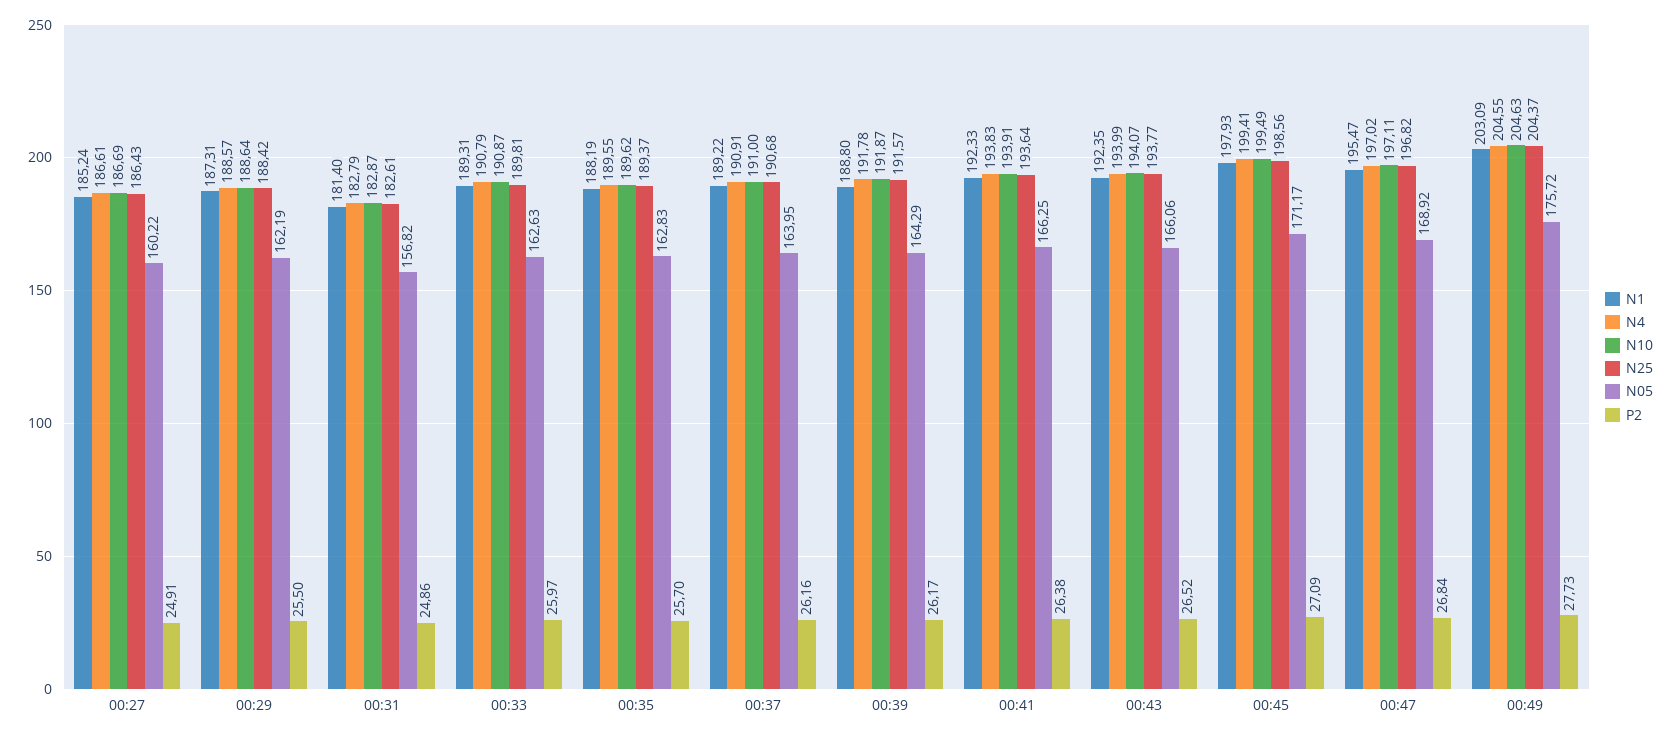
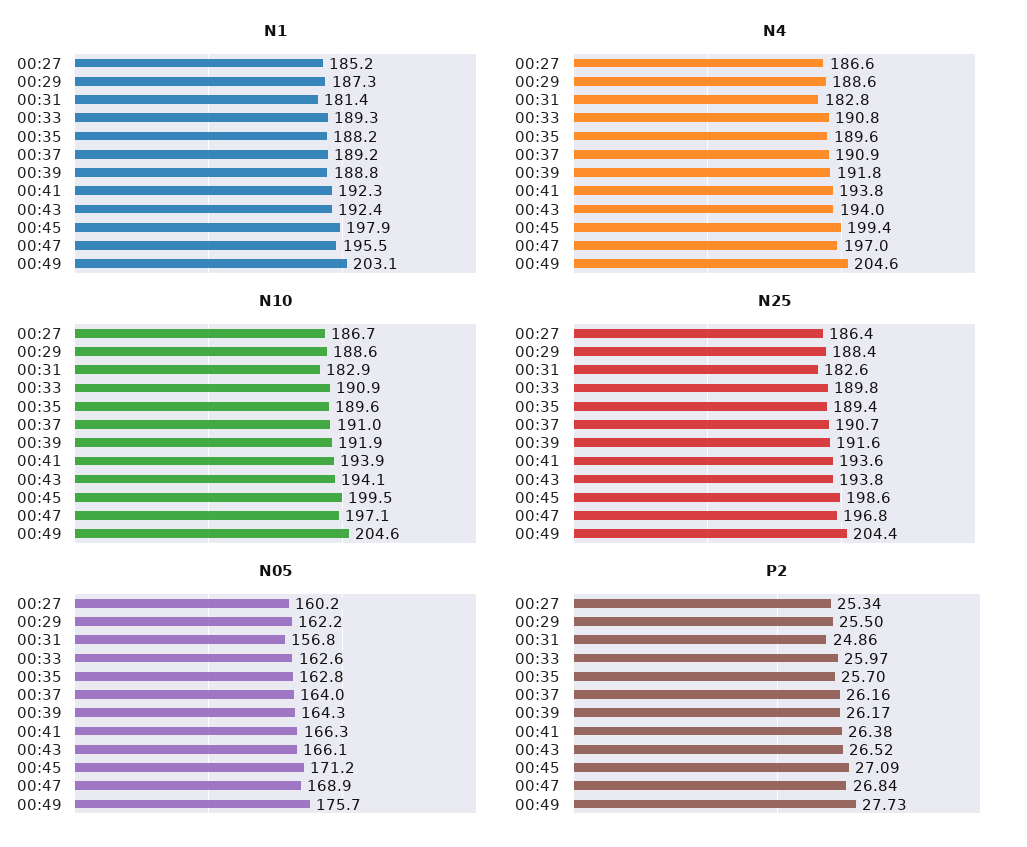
P2, 00:27: 24.91 -> 25.34

